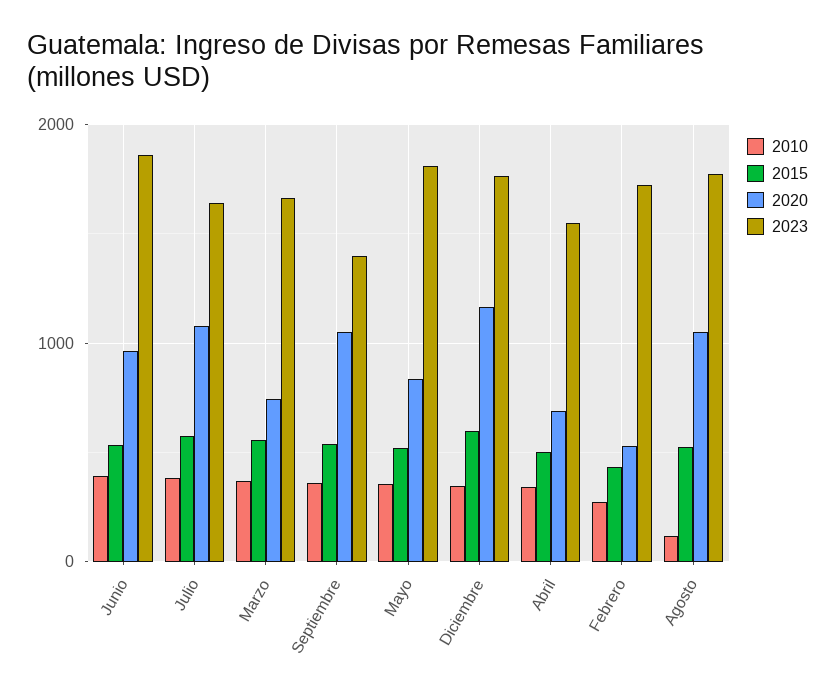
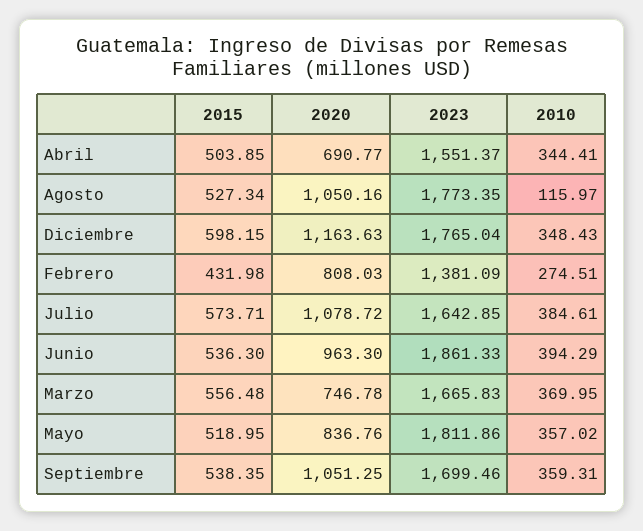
2023, Septiembre: 1400 -> 1699.46
2020, Febrero: 500 -> 808.03
2023, Febrero: 1700 -> 1381.09

